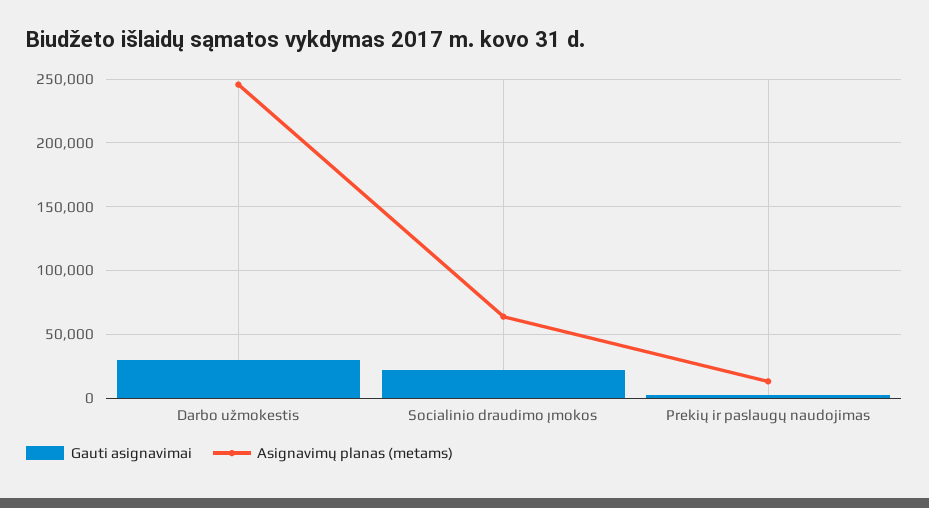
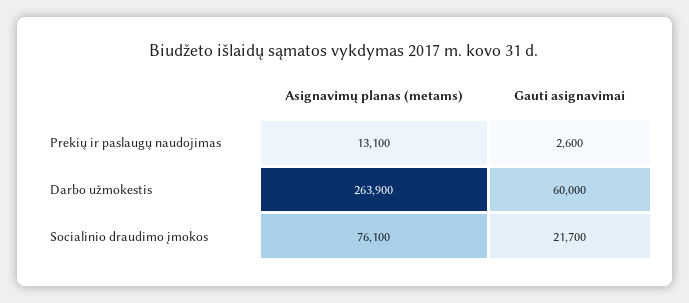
Gauti asignavimai, Darbo užmokestis: 30000 -> 60000
Asignavimų planas (metams), Darbo užmokestis: 245000 -> 263900
Asignavimų planas (metams), Socialinio draudimo įmokos: 65000 -> 76100

